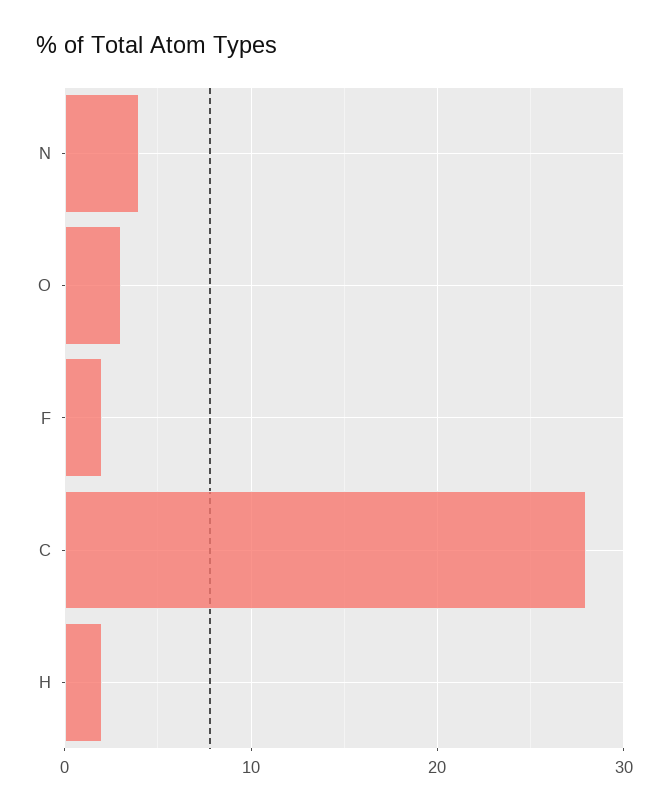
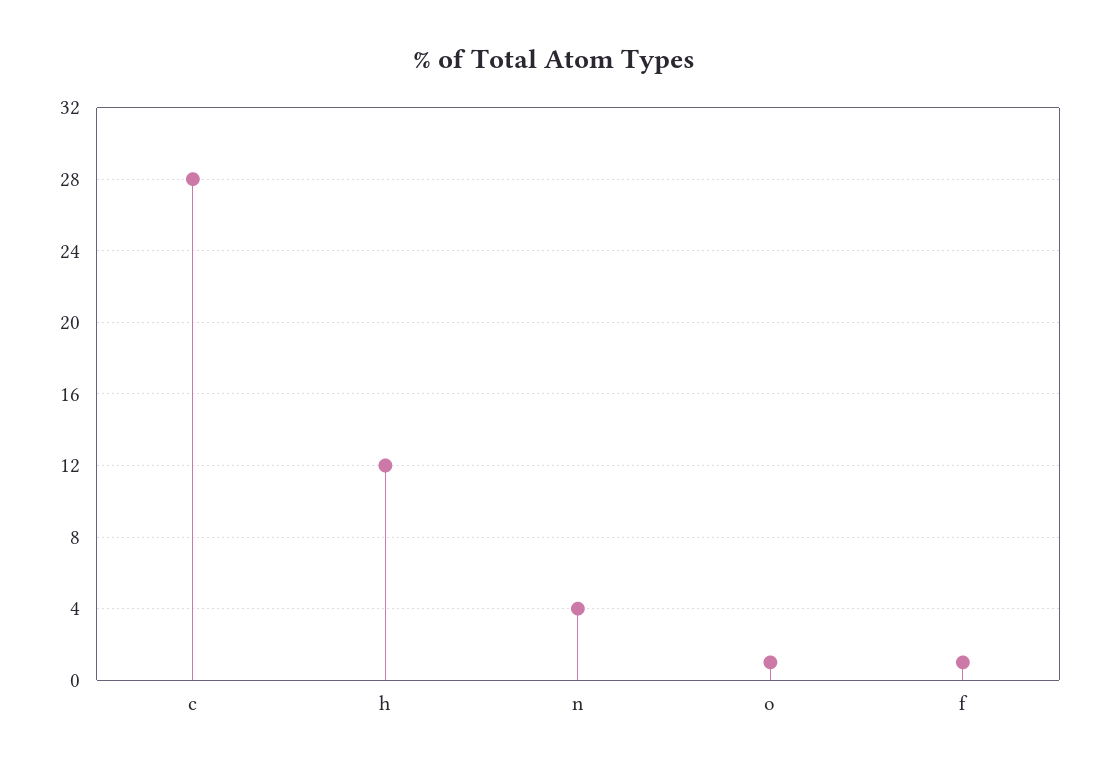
O: 3 -> 1
F: 2 -> 1
H: 2 -> 12

